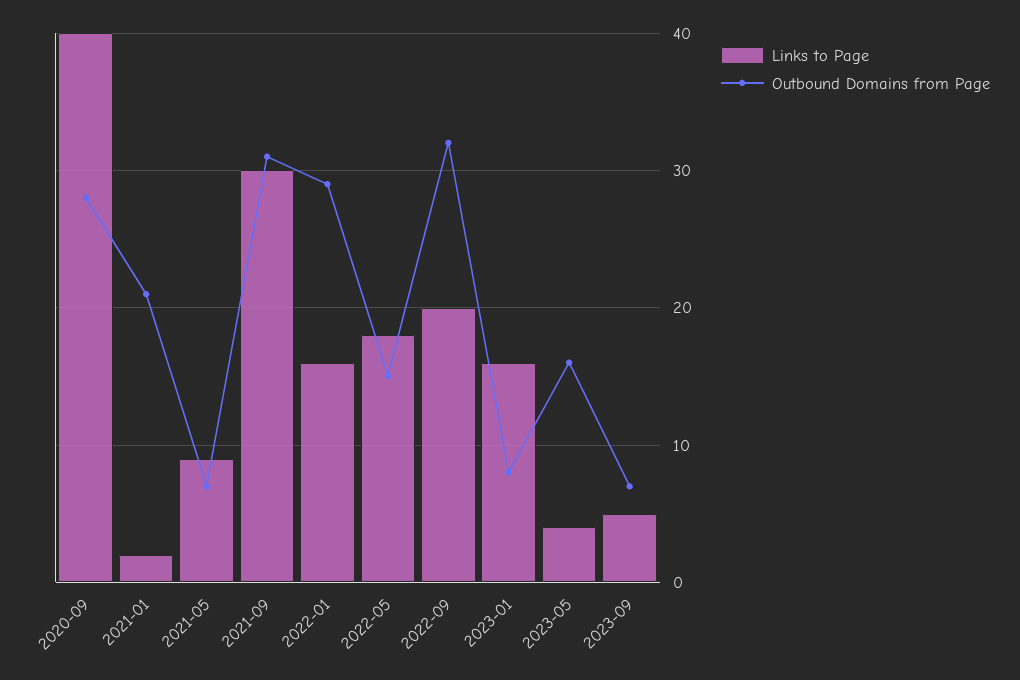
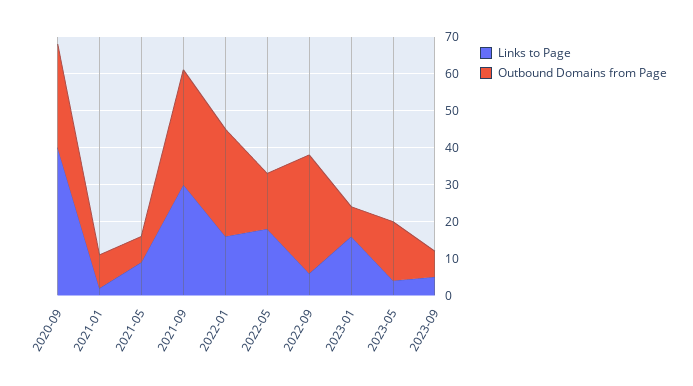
Outbound Domains from Page, 2021-01: 21 -> 10
Links to Page, 2022-09: 20 -> 5

